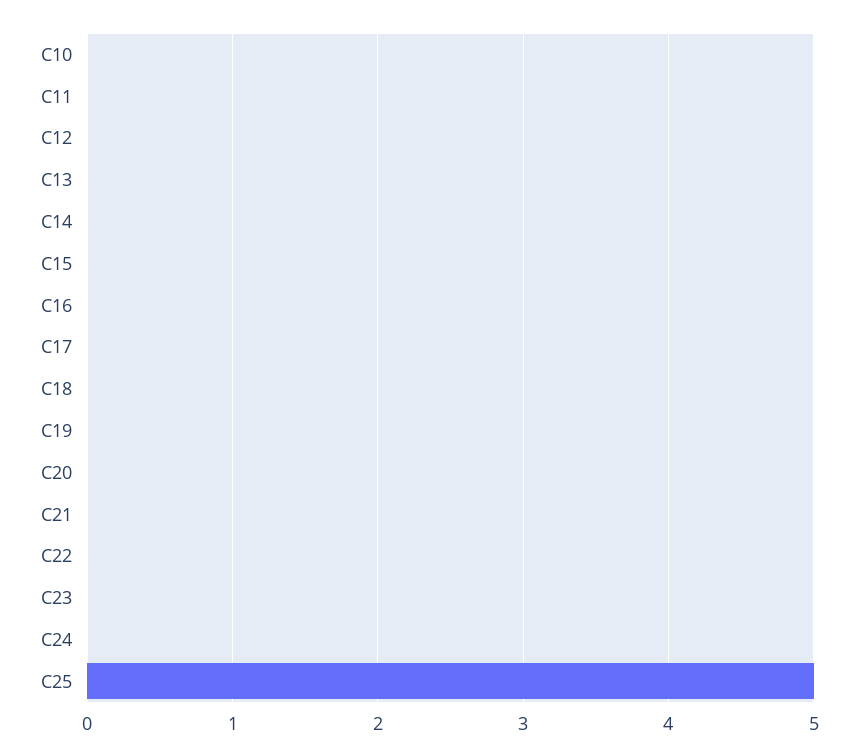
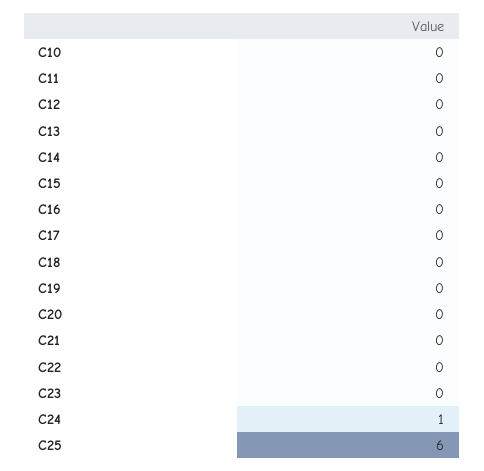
C24: 0 -> 1
C25: 5 -> 6

